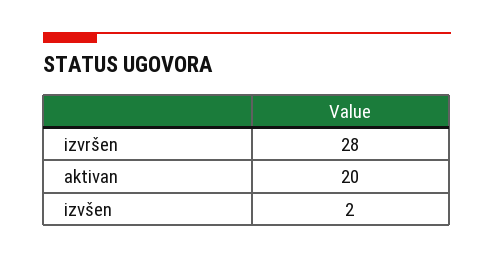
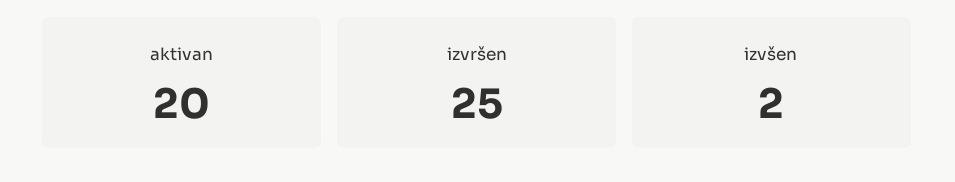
izvršen: 28 -> 25

